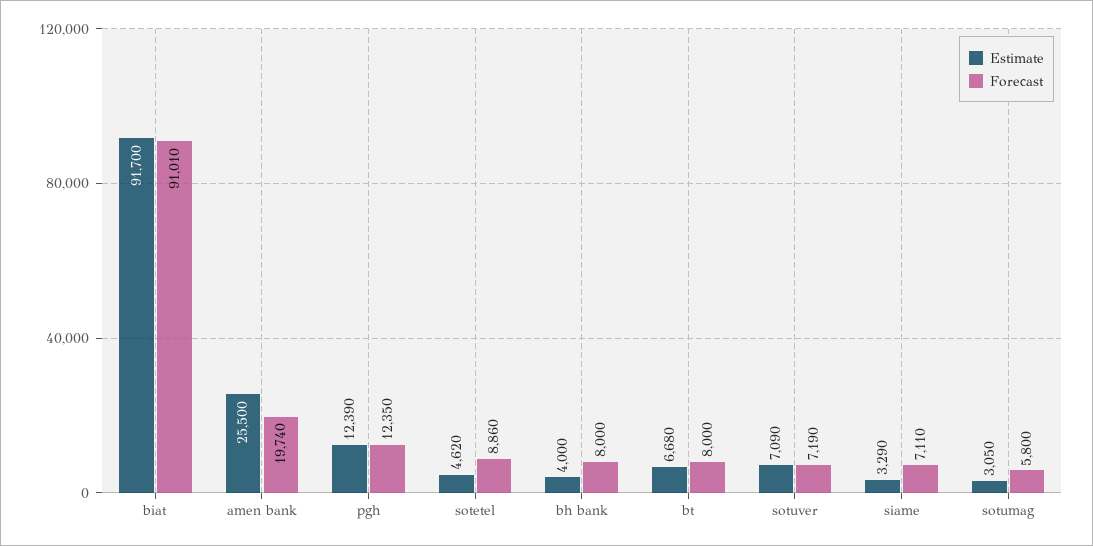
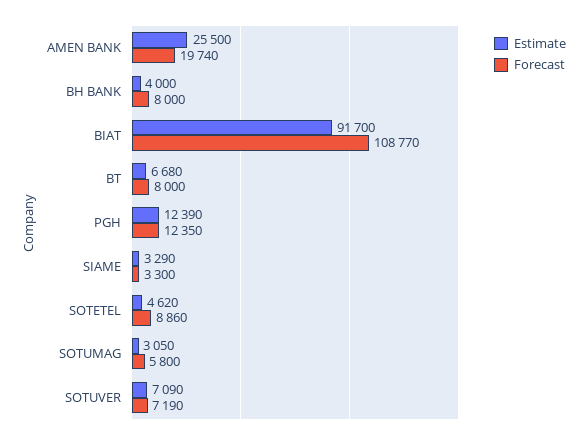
Forecast, biat: 91010 -> 108770
Forecast, siame: 7110 -> 3300

